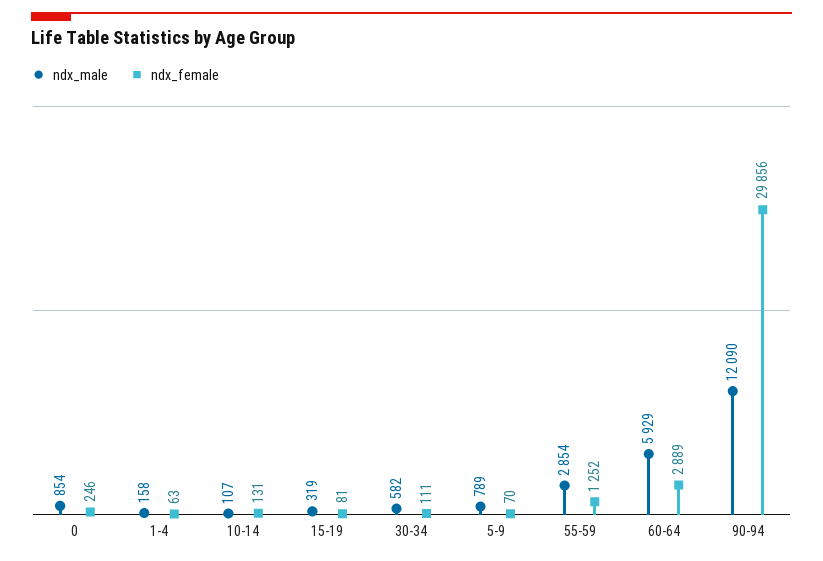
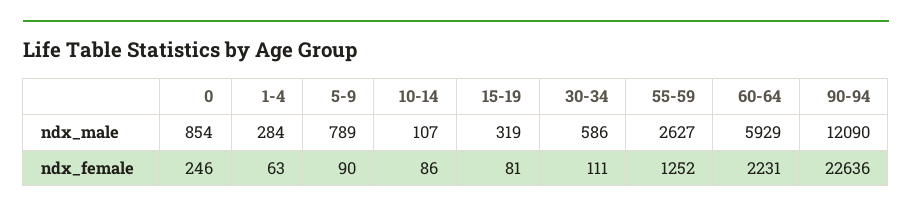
ndx_male, 1-4: 158 -> 284
ndx_female, 10-14: 131 -> 86
ndx_male, 30-34: 582 -> 586
ndx_female, 5-9: 70 -> 90
ndx_male, 55-59: 2854 -> 2627
ndx_female, 60-64: 2889 -> 2231
ndx_female, 90-94: 29856 -> 22636

